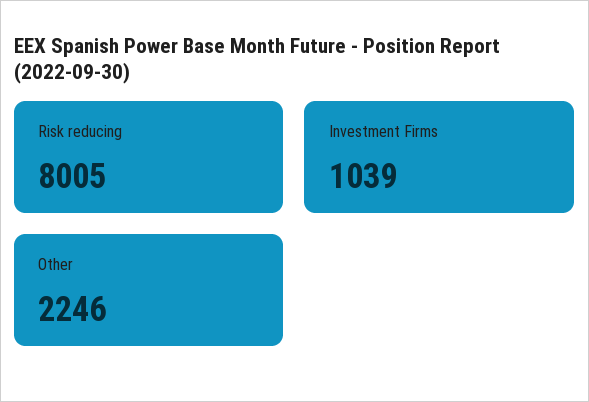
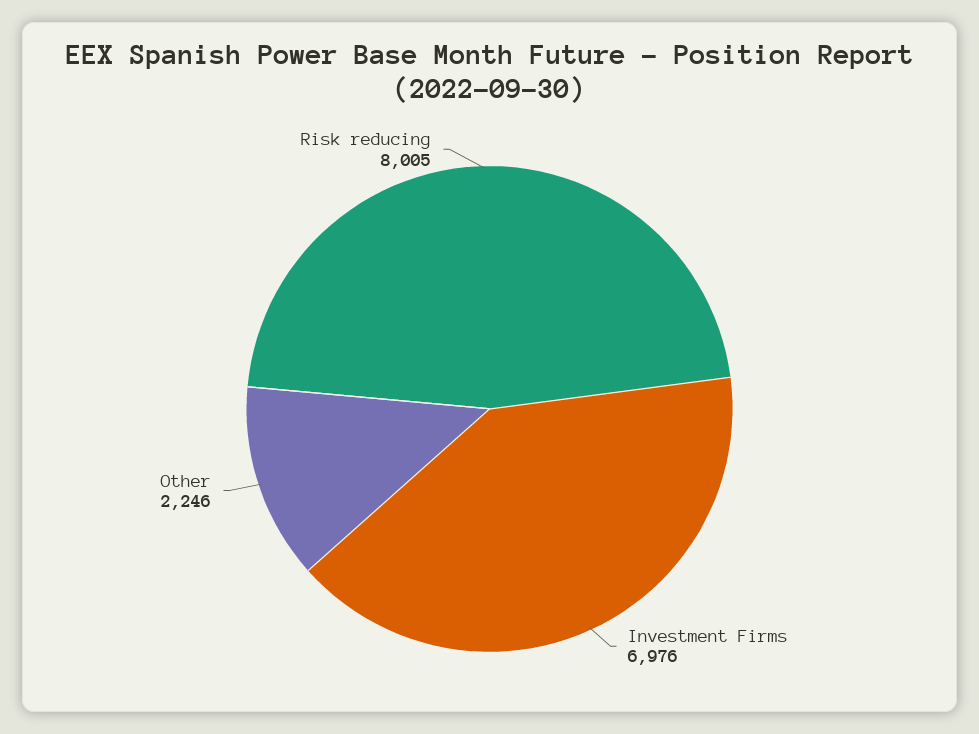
Investment Firms: 1039 -> 6976

